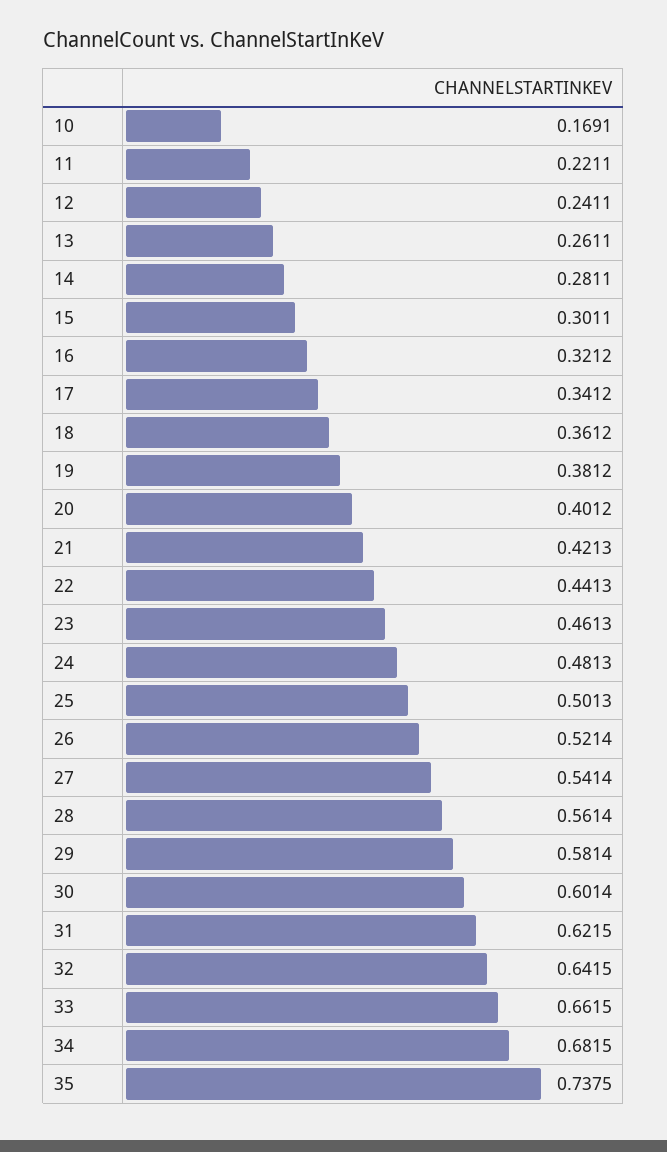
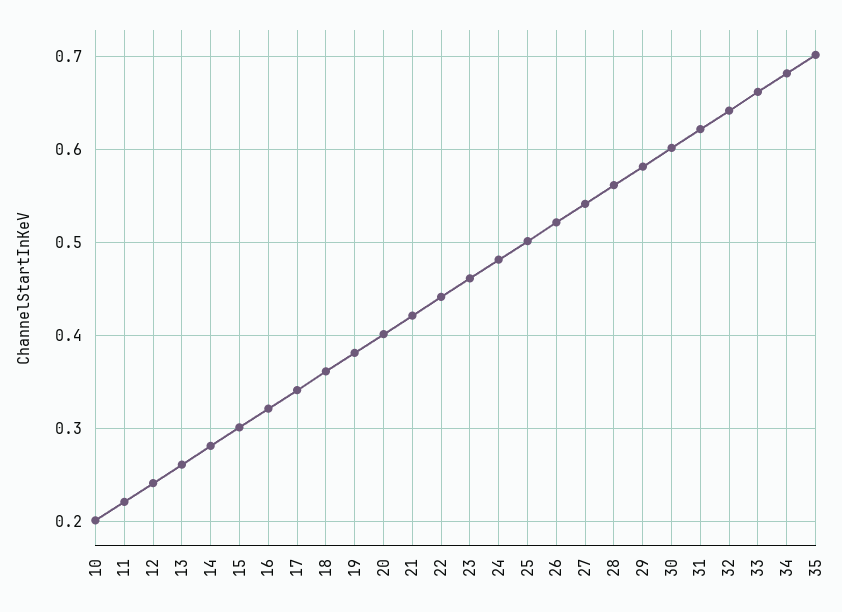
10: 0.1691 -> 0.2
35: 0.7375 -> 0.7

